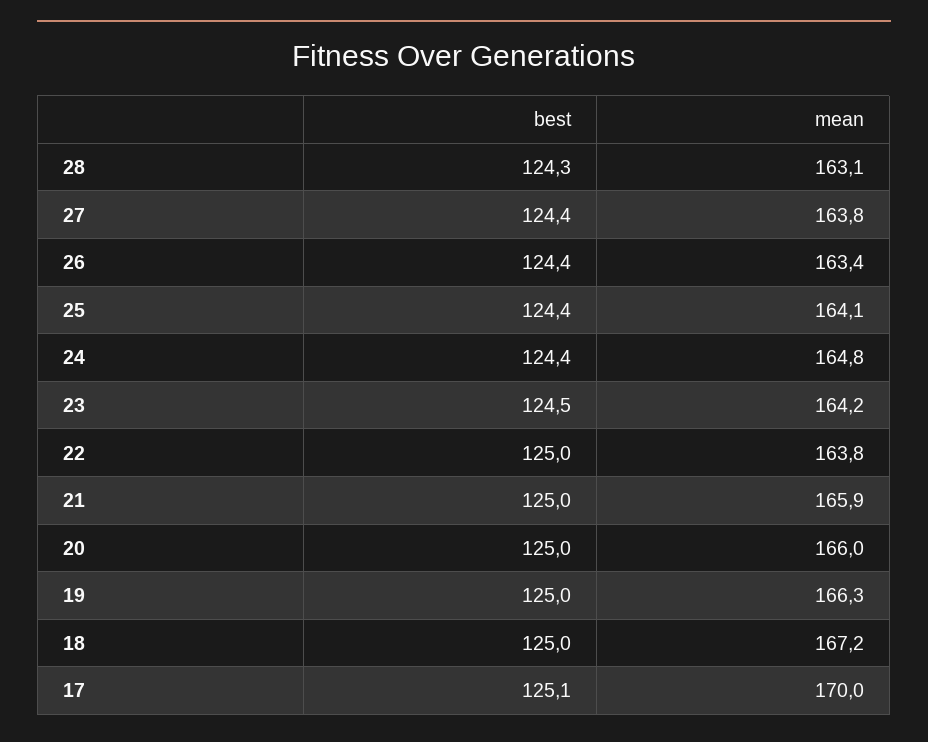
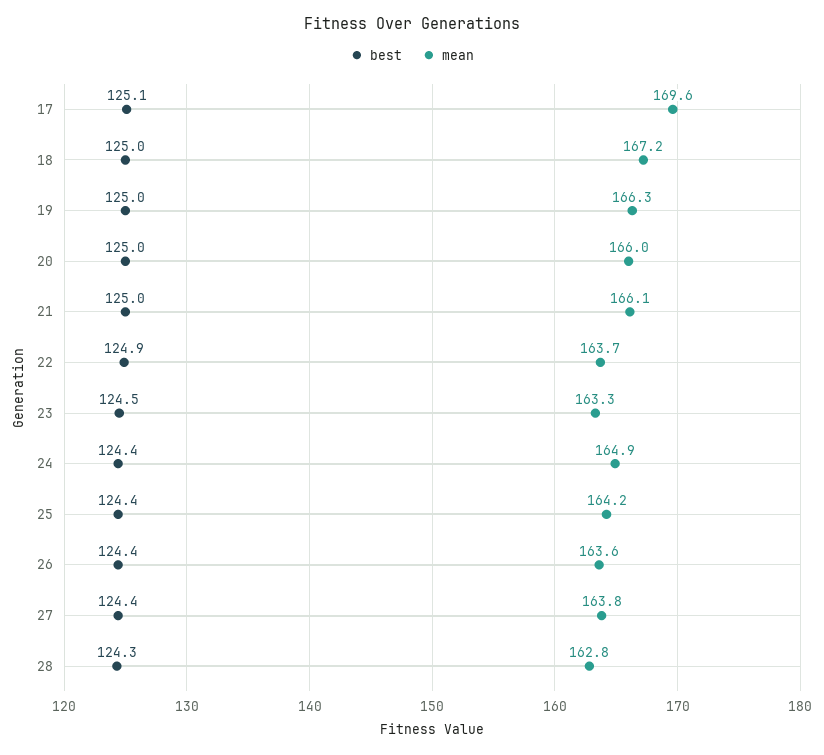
mean, 28: 163.1 -> 162.8
mean, 26: 163.4 -> 163.6
mean, 25: 164.1 -> 164.2
mean, 24: 164.8 -> 164.9
mean, 23: 164.2 -> 163.3
best, 22: 125 -> 124.9
mean, 22: 163.8 -> 163.7
mean, 21: 165.9 -> 166.1
mean, 17: 170 -> 169.6

